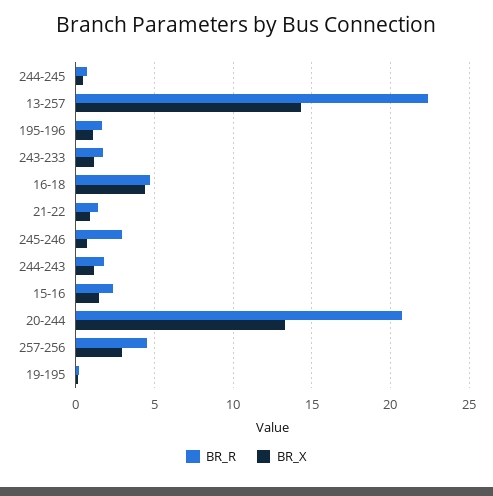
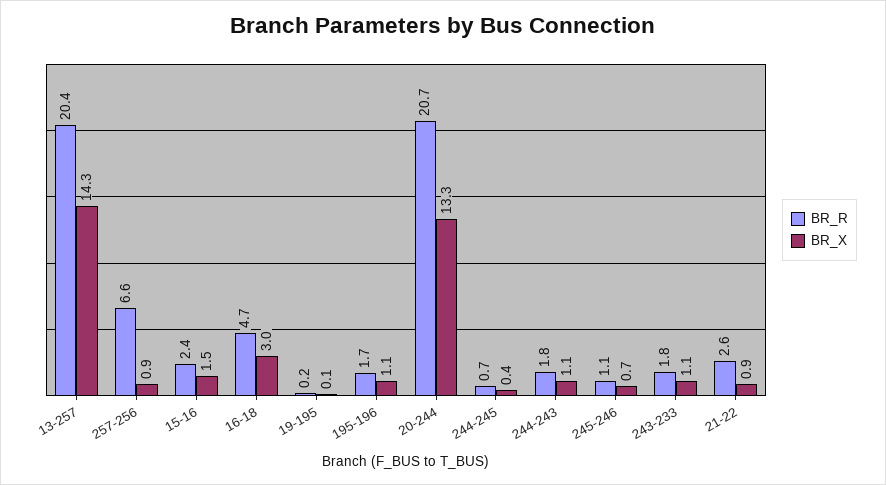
BR_R, 13-257: 22.5 -> 20.4
BR_X, 16-18: 4.5 -> 3
BR_R, 21-22: 1.5 -> 2.6
BR_R, 245-246: 3 -> 1.1
BR_R, 257-256: 4.5 -> 6.6
BR_X, 257-256: 3 -> 0.9

